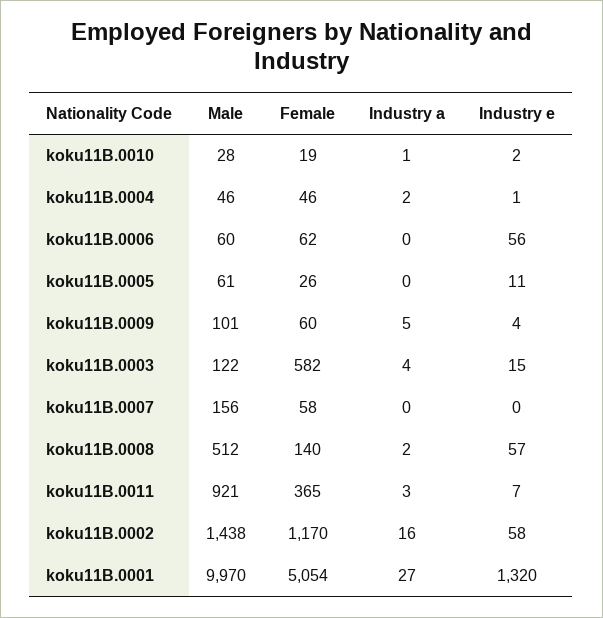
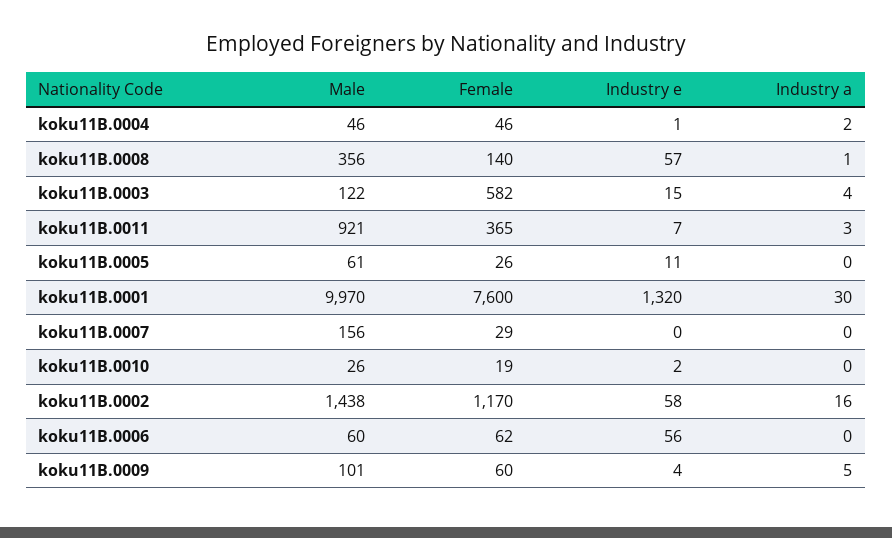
Male, koku11B.0010: 28 -> 26
Industry a, koku11B.0010: 1 -> 0
Female, koku11B.0007: 58 -> 29
Male, koku11B.0008: 512 -> 356
Industry a, koku11B.0008: 2 -> 1
Female, koku11B.0001: 5054 -> 7600
Industry a, koku11B.0001: 27 -> 30

